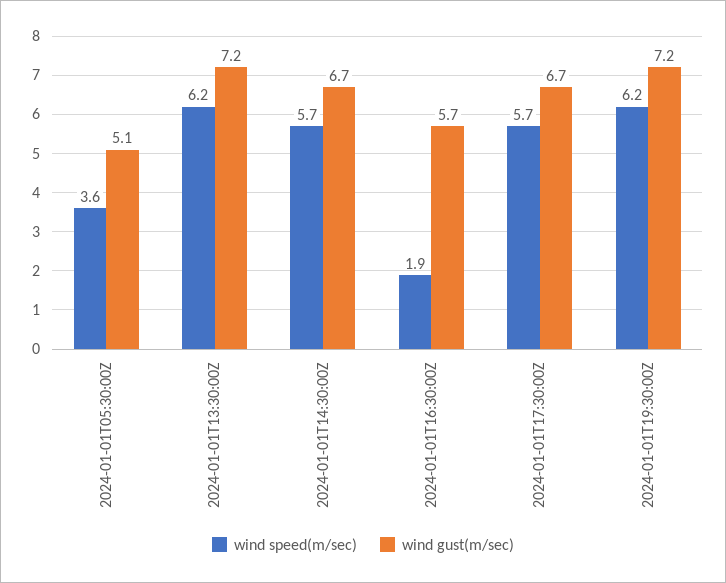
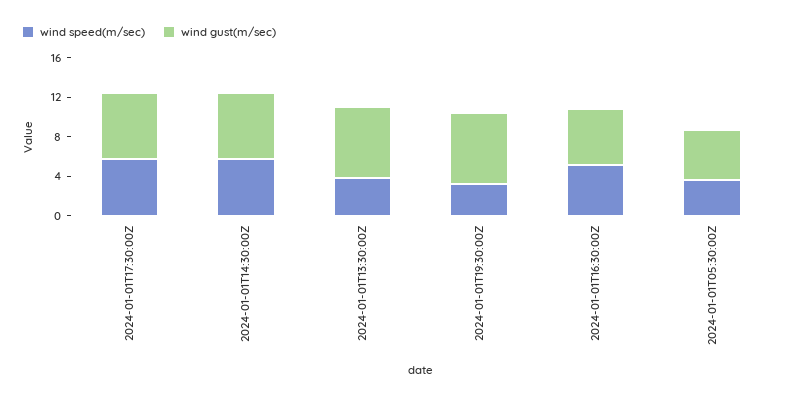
wind speed(m/sec), 2024-01-01T13:30:00Z: 6.2 -> 4
wind speed(m/sec), 2024-01-01T16:30:00Z: 1.9 -> 5
wind speed(m/sec), 2024-01-01T19:30:00Z: 6.2 -> 3

